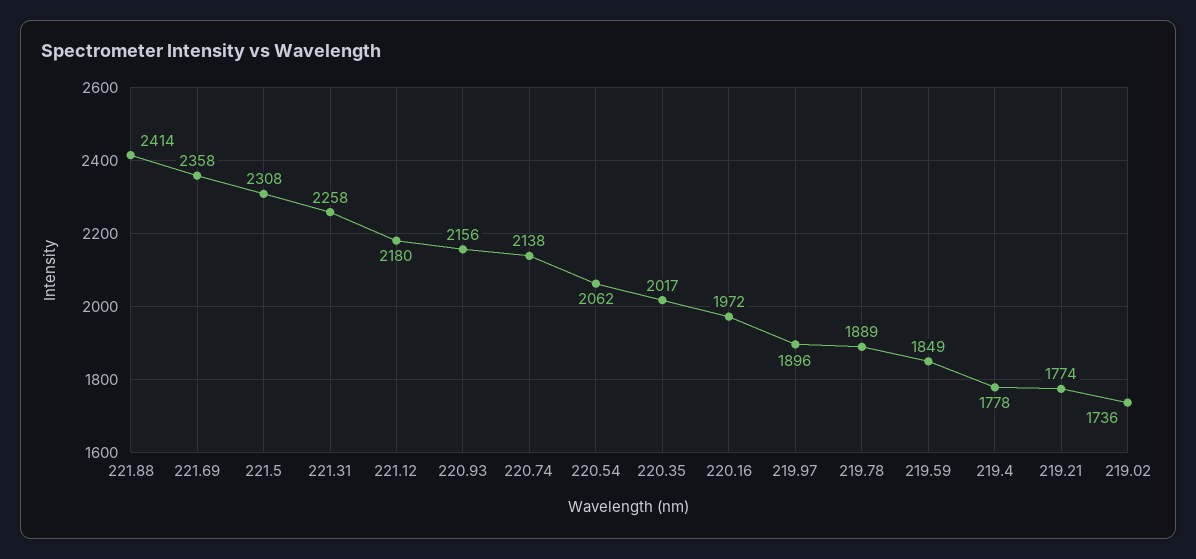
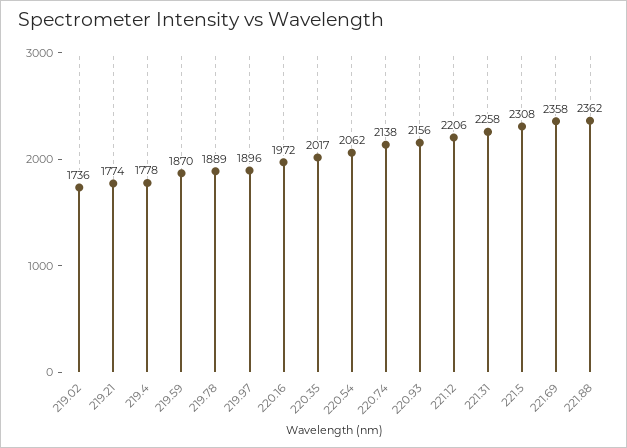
221.88: 2414 -> 2362
221.12: 2180 -> 2206
219.59: 1849 -> 1870

